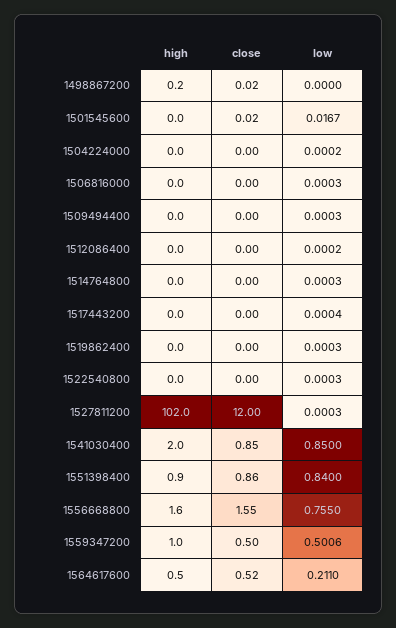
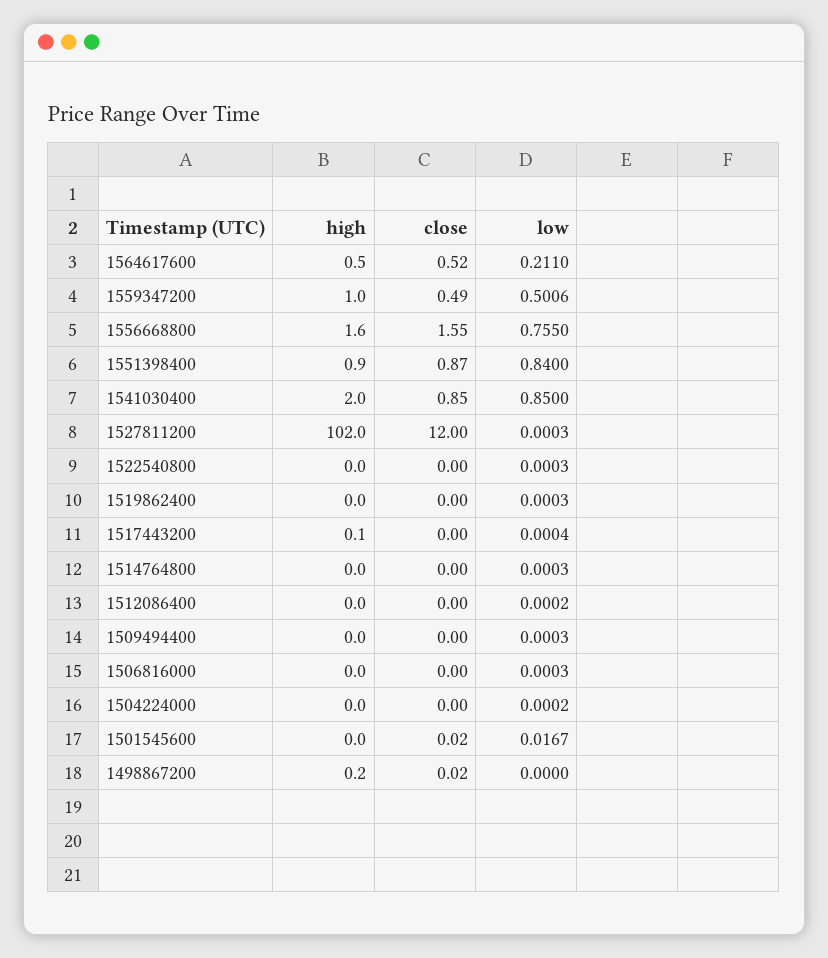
high, 1517443200: 0 -> 0.1
close, 1551398400: 0.86 -> 0.87
close, 1559347200: 0.5 -> 0.49

